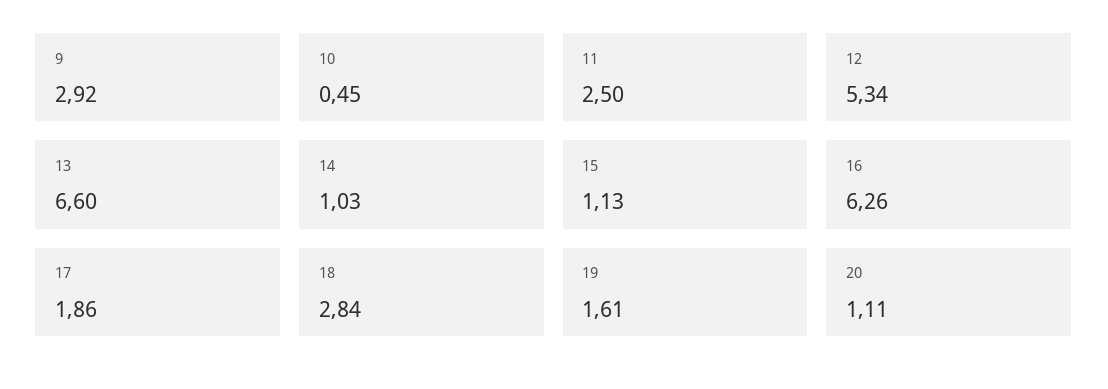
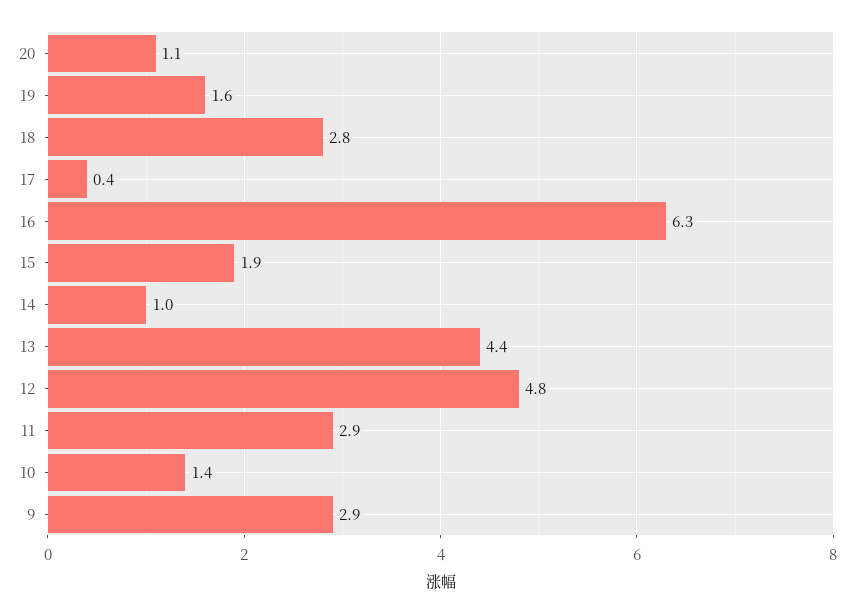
10: 0.45 -> 1.4
11: 2.5 -> 2.9
12: 5.34 -> 4.8
13: 6.6 -> 4.4
15: 1.13 -> 1.9
17: 1.86 -> 0.4

